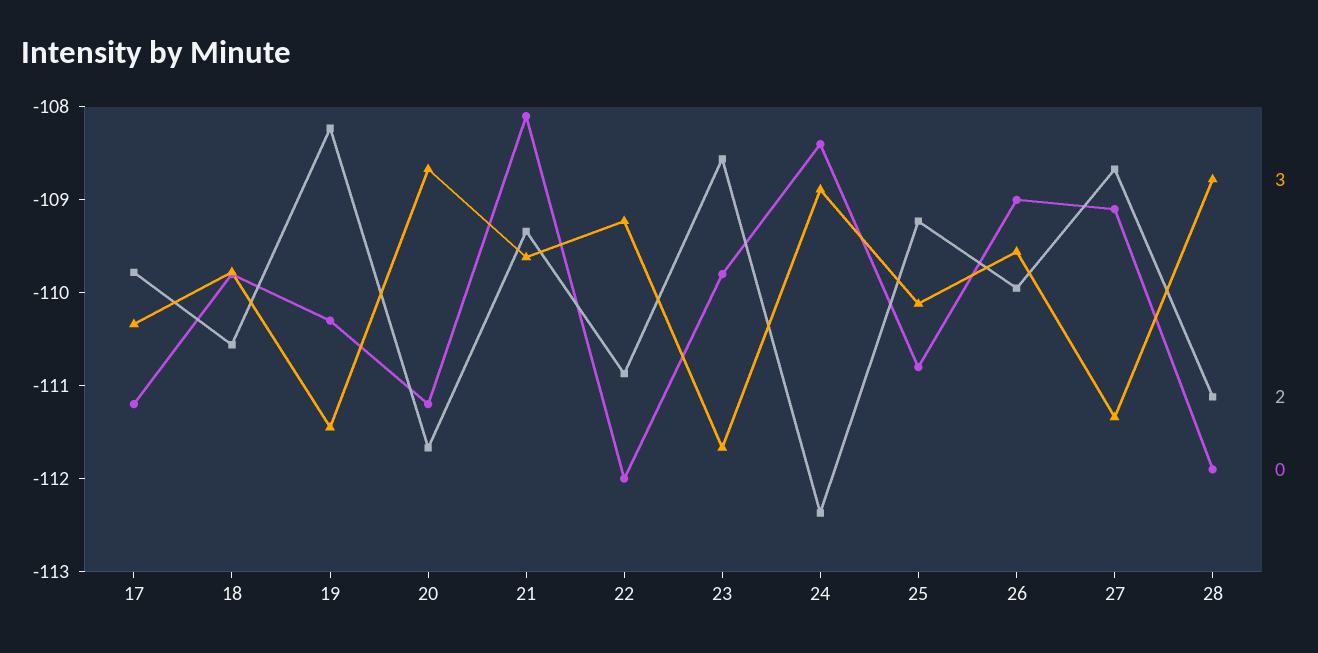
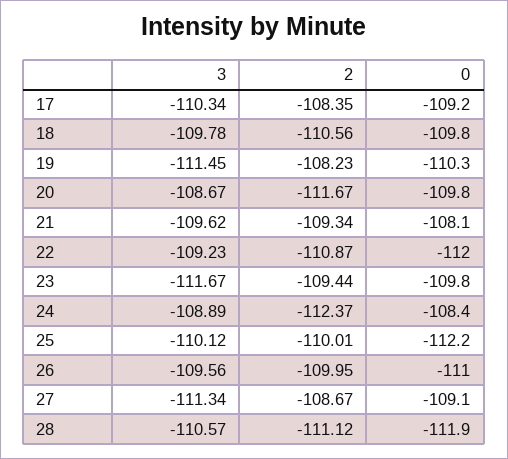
2, 17: -109.8 -> -108.35
0, 17: -111.2 -> -109.2
0, 20: -111.2 -> -109.8
2, 23: -108.6 -> -109.44
2, 25: -109.2 -> -110.01
0, 25: -110.8 -> -112.2
0, 26: -109 -> -111
3, 28: -108.8 -> -110.57

